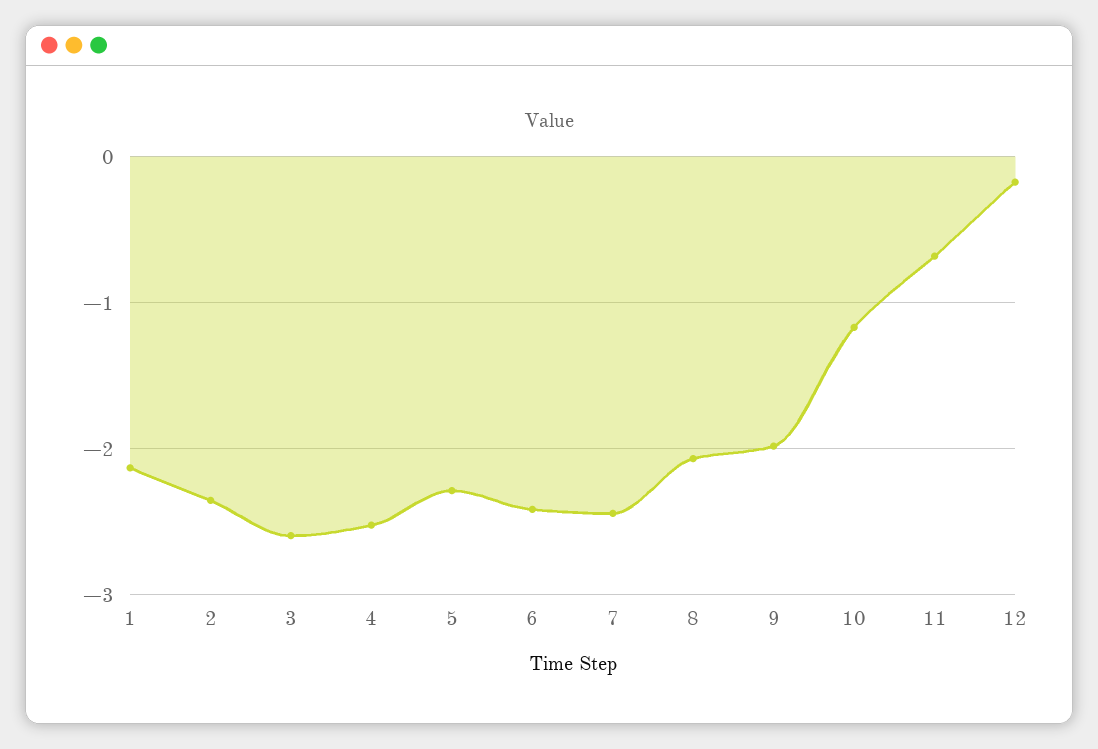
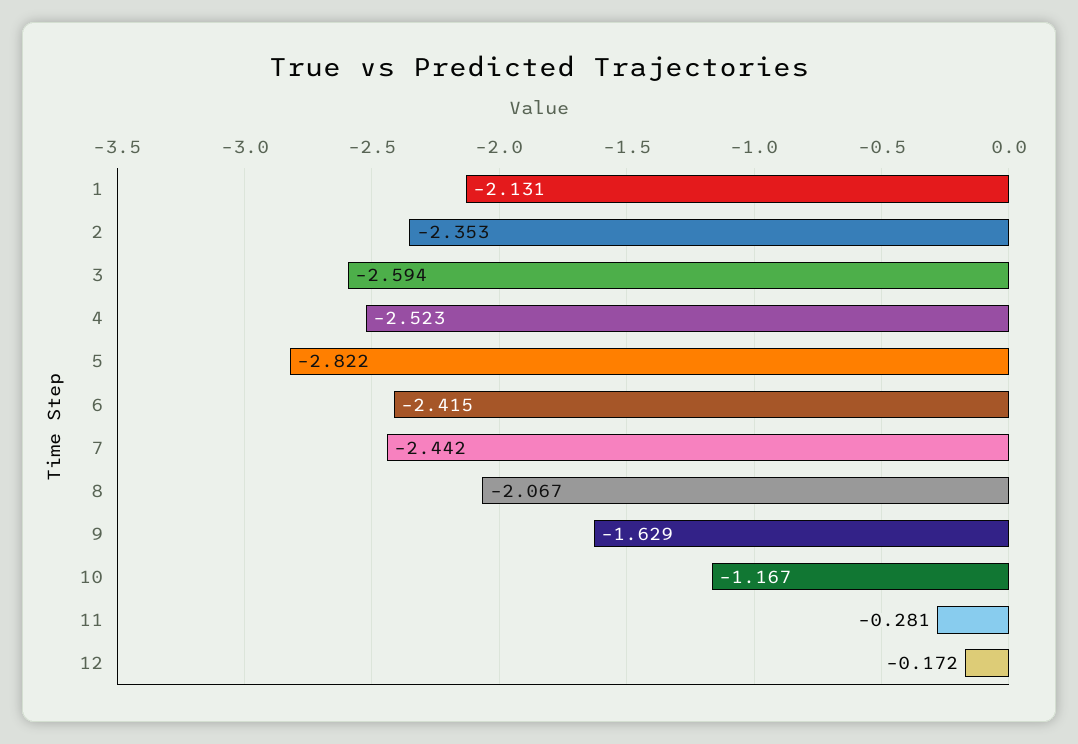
5: -2.3 -> -2.822
9: -2 -> -1.629
11: -0.7 -> -0.281

